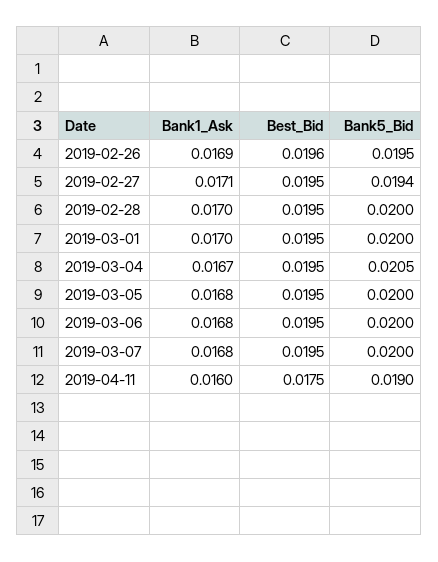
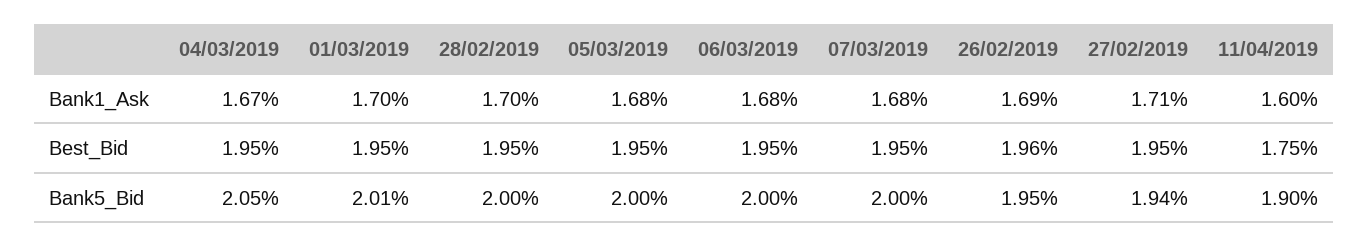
Bank5_Bid, 2019-03-01: 0.02 -> 0.0201

